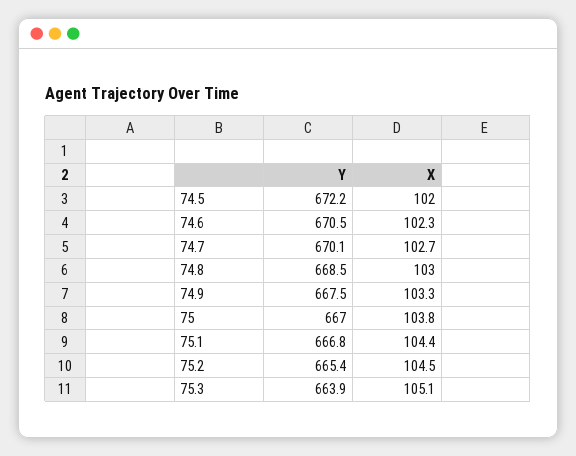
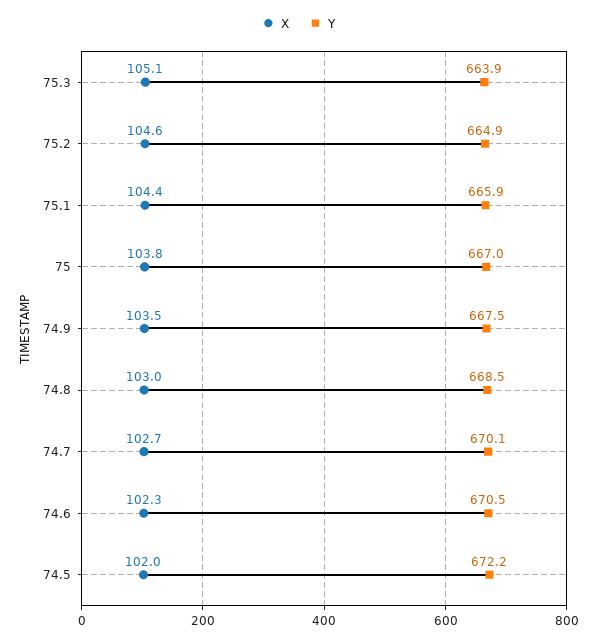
X, 74.9: 103.3 -> 103.5
Y, 75.1: 666.8 -> 665.9
Y, 75.2: 665.4 -> 664.9
X, 75.2: 104.5 -> 104.6

